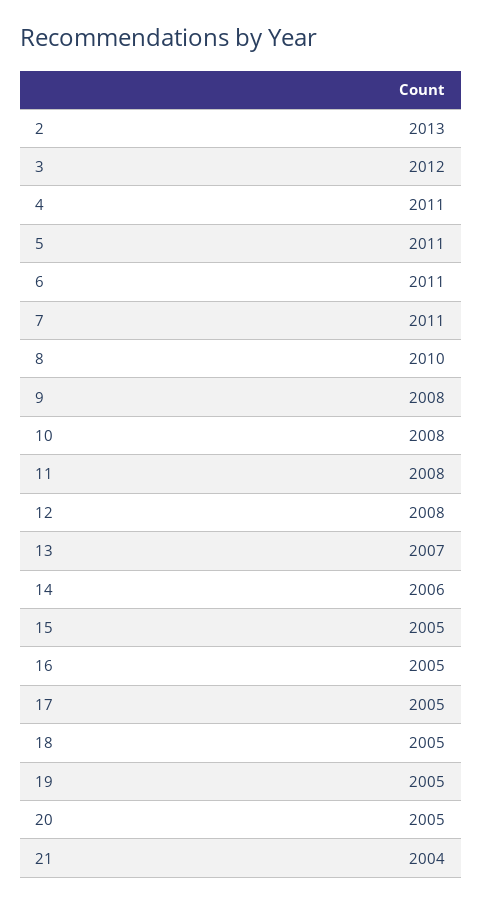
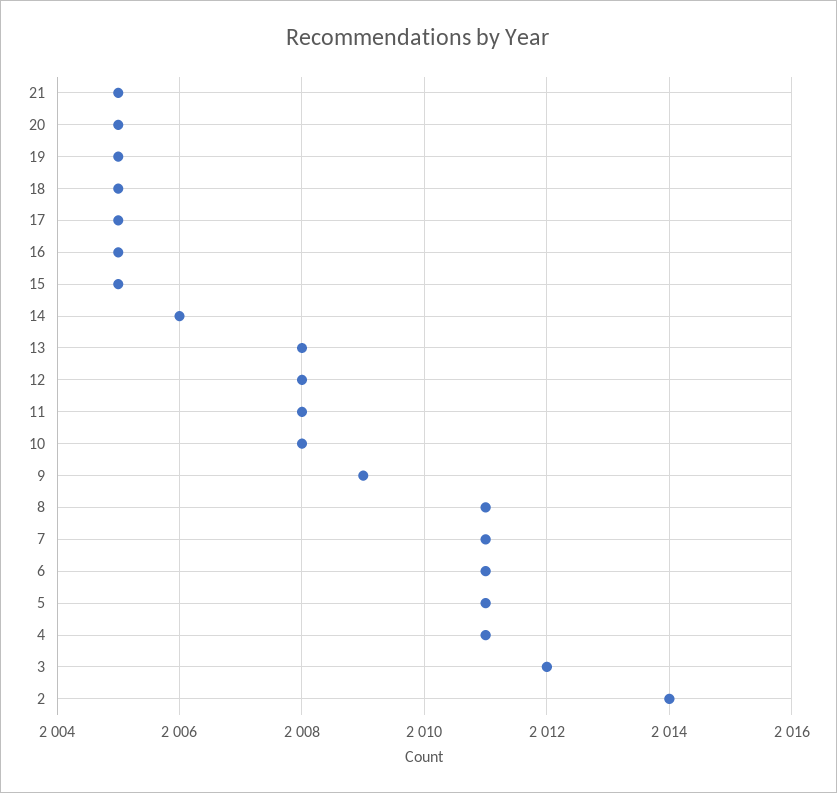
2: 2013 -> 2014
8: 2010 -> 2011
9: 2008 -> 2009
13: 2007 -> 2008
21: 2004 -> 2005

